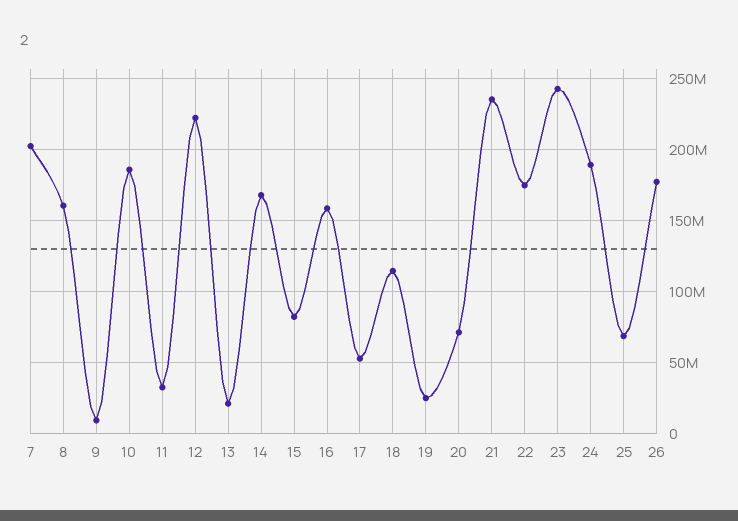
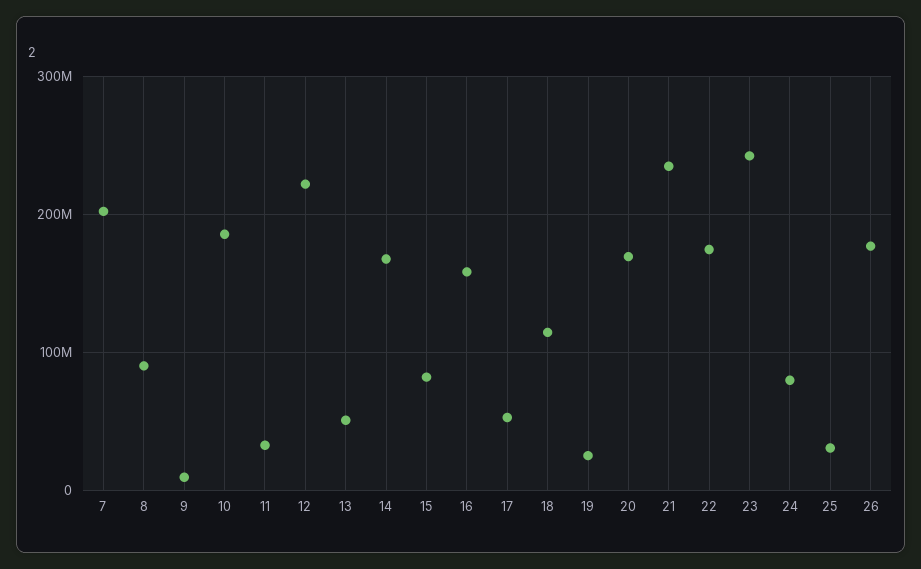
8: 160000000 -> 90000000
13: 20000000 -> 50000000
20: 70000000 -> 170000000
24: 190000000 -> 80000000
25: 70000000 -> 30000000

